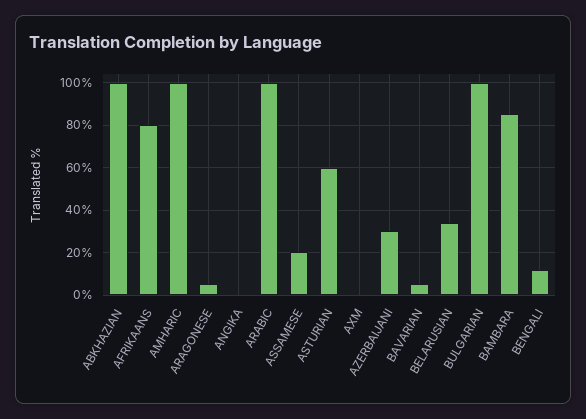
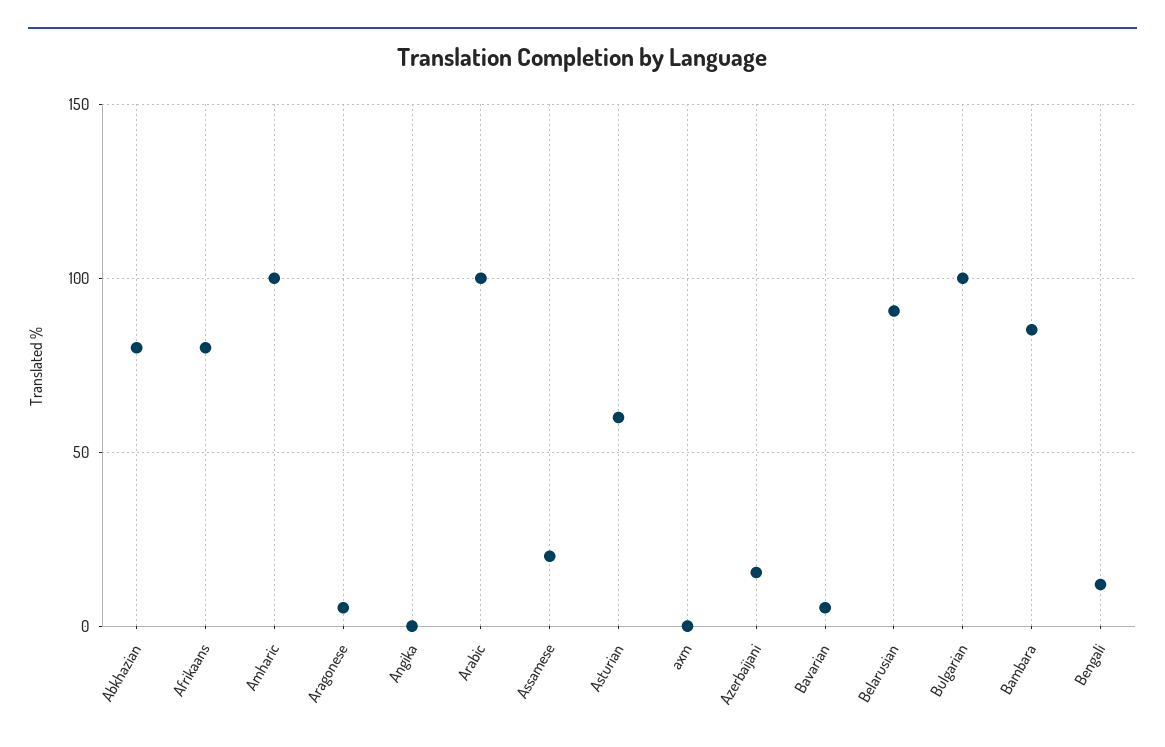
ABKHAZIAN: 100 -> 80
AZERBAIJANI: 30 -> 15
BELARUSIAN: 35 -> 90

